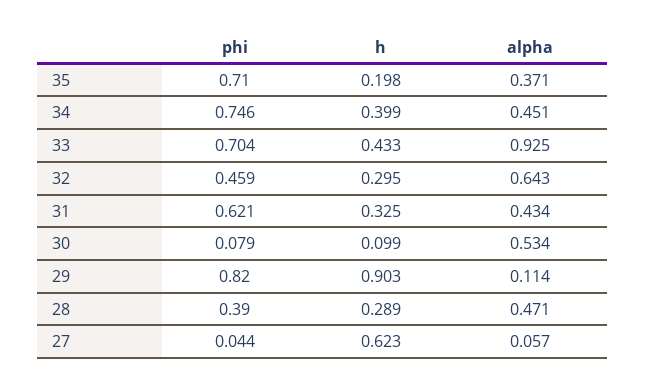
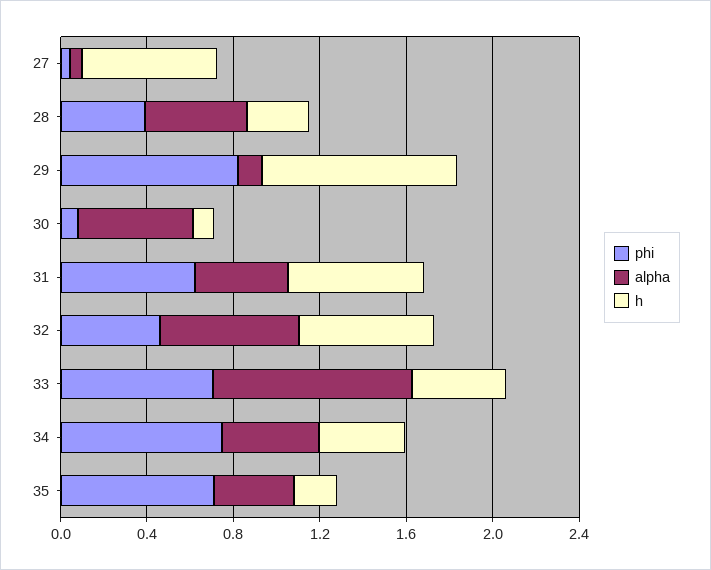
h, 32: 0.295 -> 0.6
h, 31: 0.325 -> 0.6

